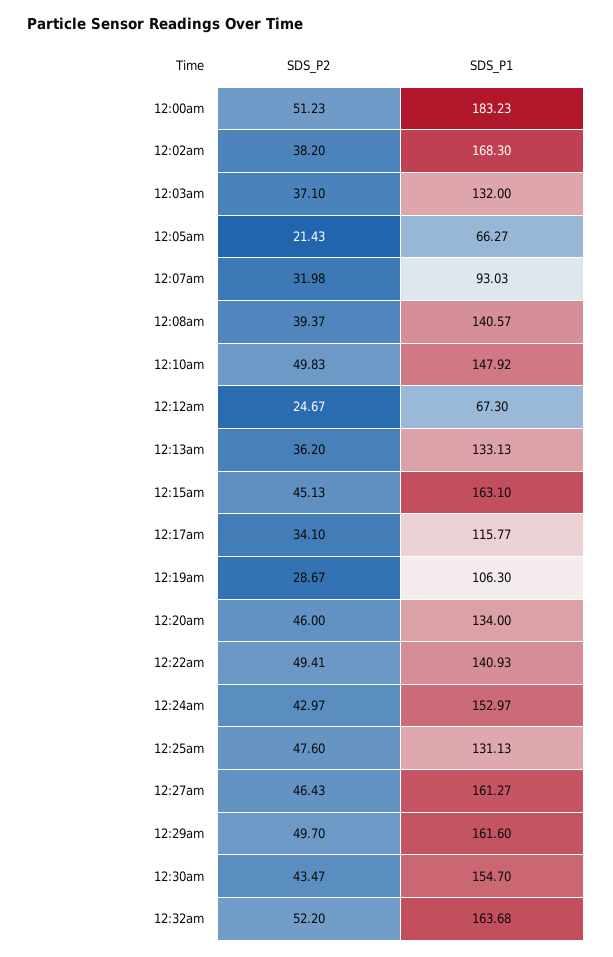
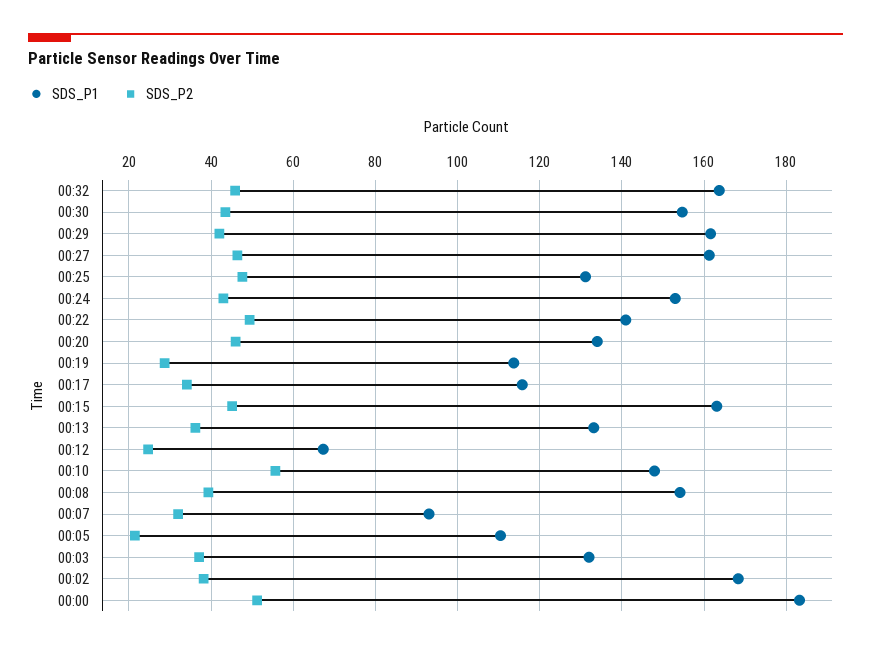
SDS_P1, 12:05am: 66.27 -> 110
SDS_P1, 12:08am: 140.57 -> 154
SDS_P2, 12:10am: 49.83 -> 56
SDS_P1, 12:19am: 106.3 -> 114
SDS_P2, 12:29am: 49.7 -> 42
SDS_P2, 12:32am: 52.2 -> 46

